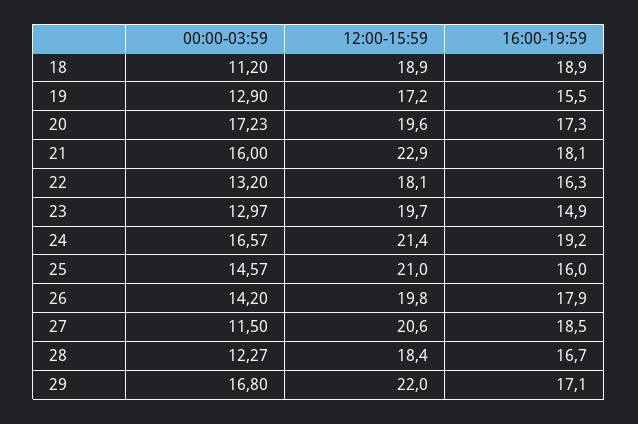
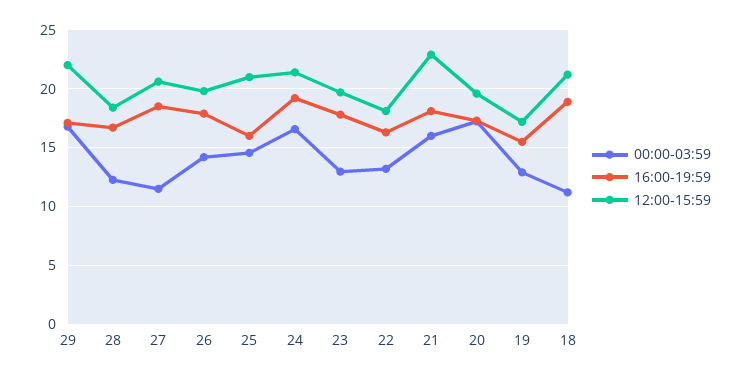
12:00-15:59, 18: 18.9 -> 21
16:00-19:59, 23: 14.9 -> 18

